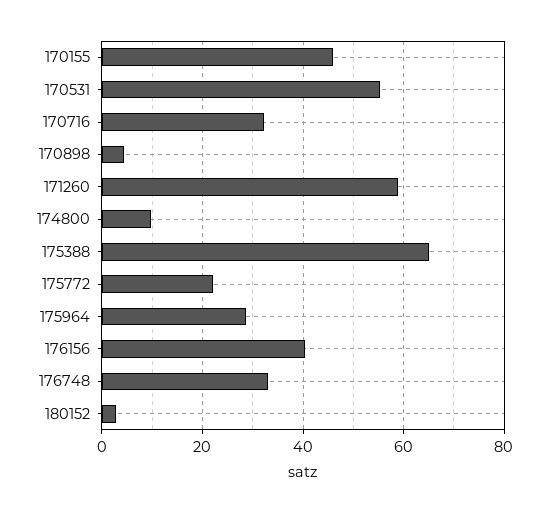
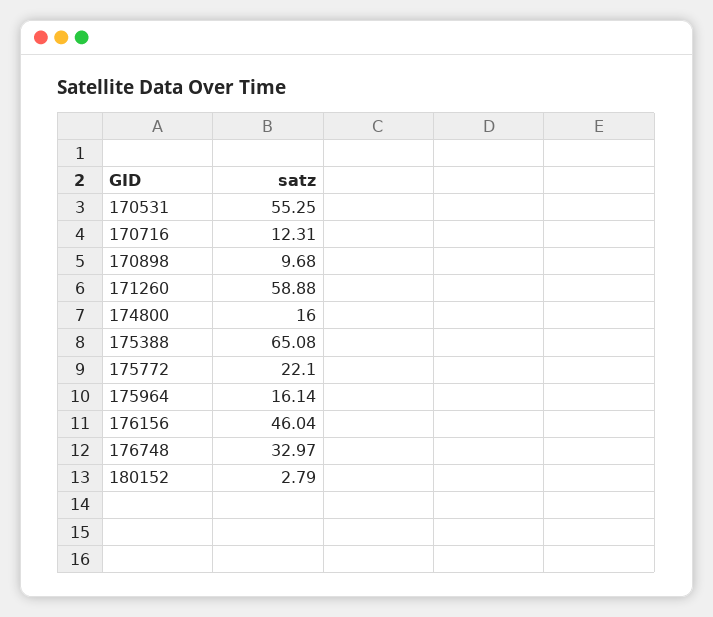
170155: 46 -> none
170716: 32 -> 12.31
170898: 4 -> 9.68
174800: 10 -> 16
175964: 28 -> 16.14
176156: 40 -> 46.04

